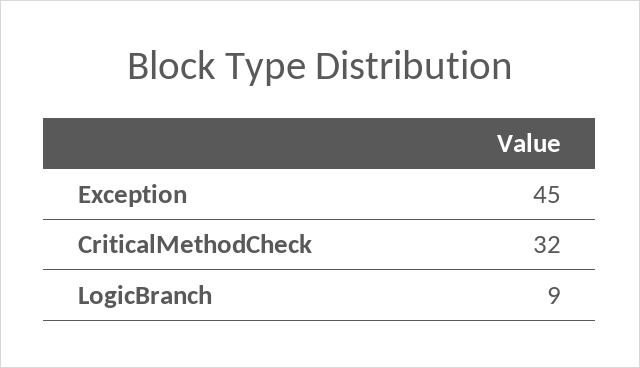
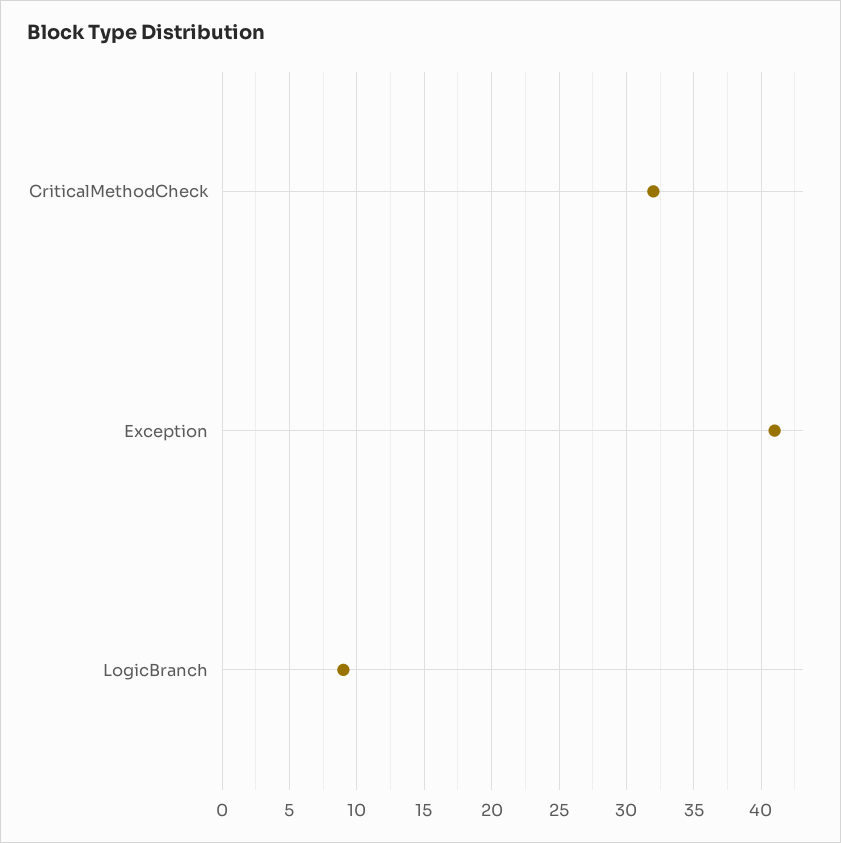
Exception: 45 -> 41

